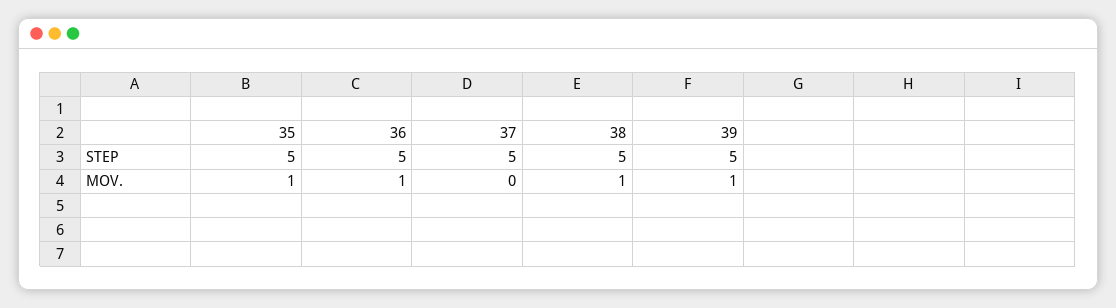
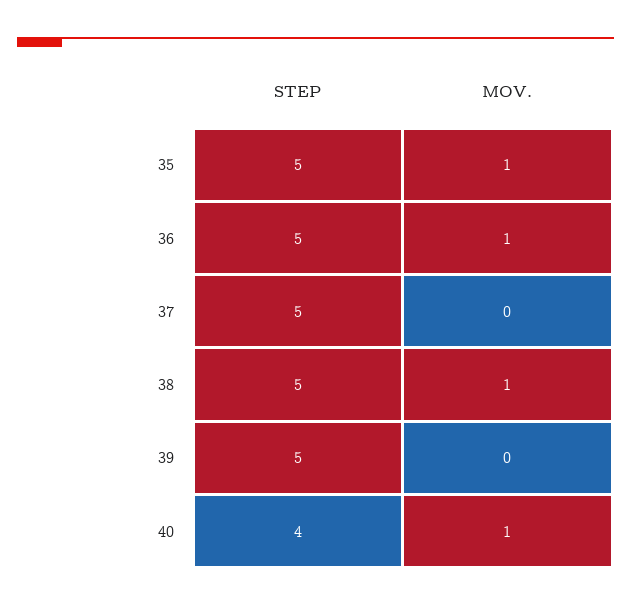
39, MOV.: 1 -> 0
40, STEP: none -> 4
40, MOV.: none -> 1

